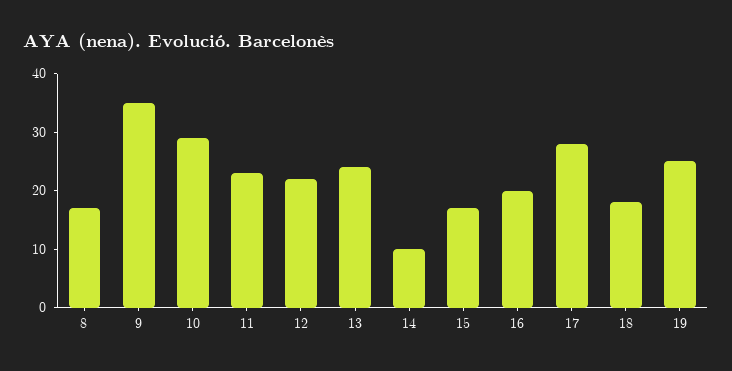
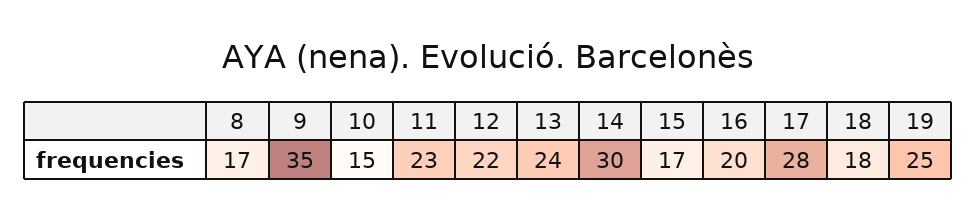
10: 30 -> 15
14: 10 -> 30

